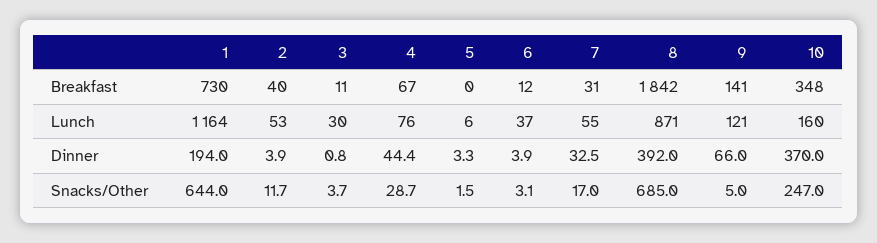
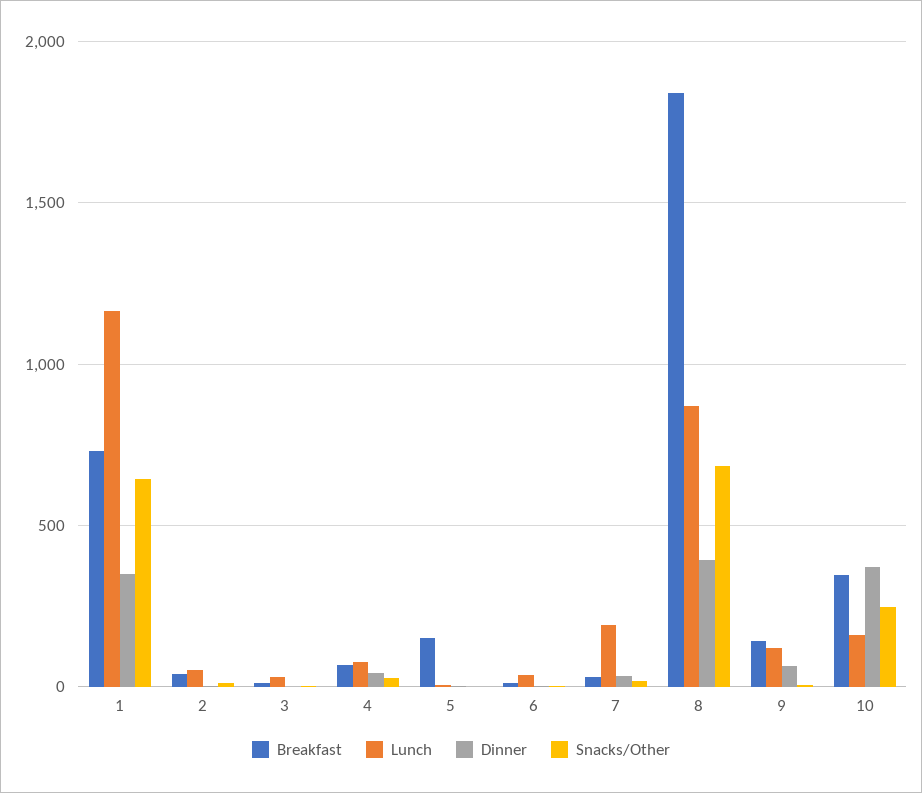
Breakfast, 5: 0 -> 150
Lunch, 7: 55 -> 200
Dinner, 1: 194 -> 350

